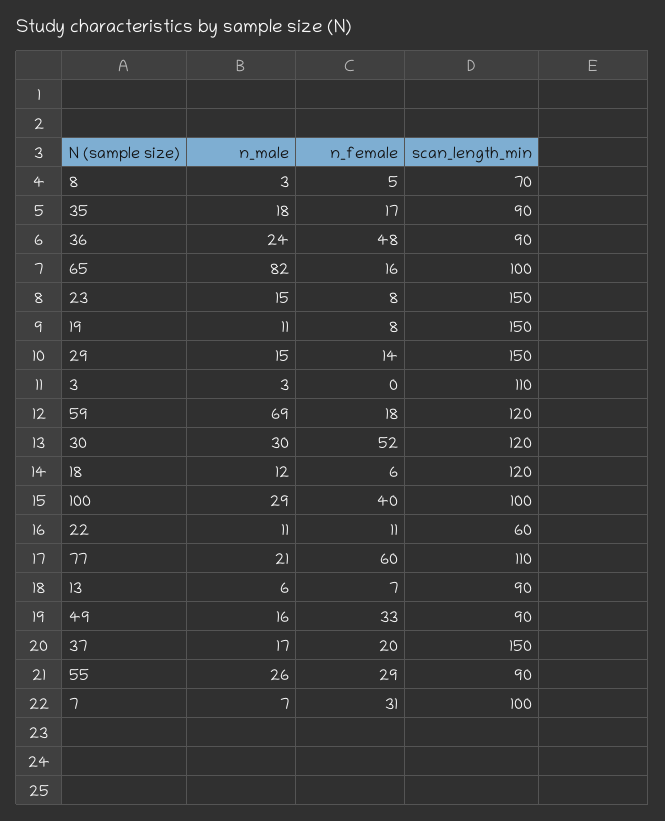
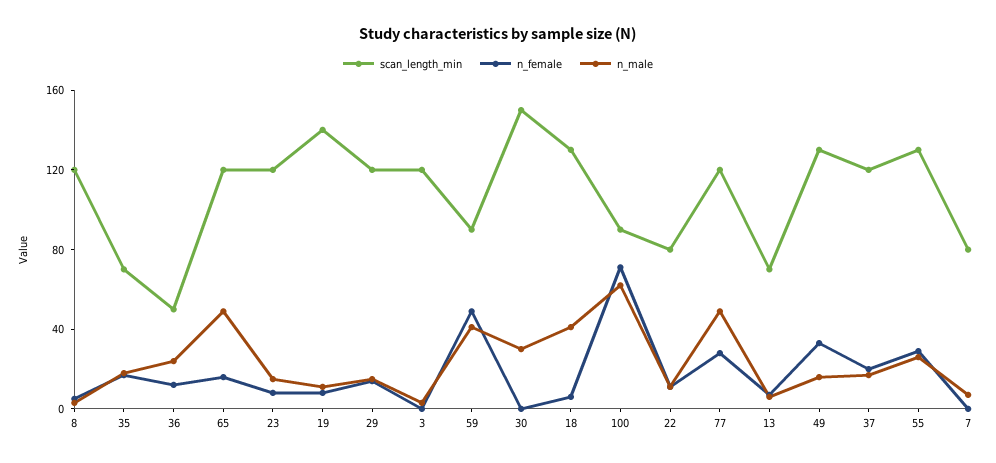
scan_length_min, 8: 70 -> 120
scan_length_min, 35: 90 -> 70
n_female, 36: 48 -> 10
scan_length_min, 36: 90 -> 50
n_male, 65: 82 -> 50
scan_length_min, 65: 100 -> 120
scan_length_min, 23: 150 -> 120
scan_length_min, 19: 150 -> 140
scan_length_min, 29: 150 -> 120
scan_length_min, 3: 110 -> 120
n_male, 59: 69 -> 40
n_female, 59: 18 -> 50
scan_length_min, 59: 120 -> 90
n_female, 30: 52 -> 0
scan_length_min, 30: 120 -> 150
n_male, 18: 12 -> 40
scan_length_min, 18: 120 -> 130
n_male, 100: 29 -> 60
n_female, 100: 40 -> 70
scan_length_min, 100: 100 -> 90
scan_length_min, 22: 60 -> 80
n_male, 77: 21 -> 50
n_female, 77: 60 -> 30
scan_length_min, 77: 110 -> 120
scan_length_min, 13: 90 -> 70
scan_length_min, 49: 90 -> 130
scan_length_min, 37: 150 -> 120
scan_length_min, 55: 90 -> 130
n_female, 7: 31 -> 0
scan_length_min, 7: 100 -> 80

